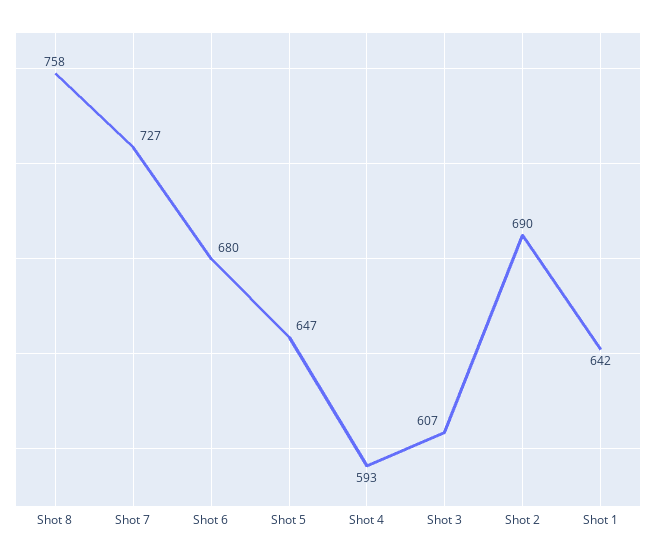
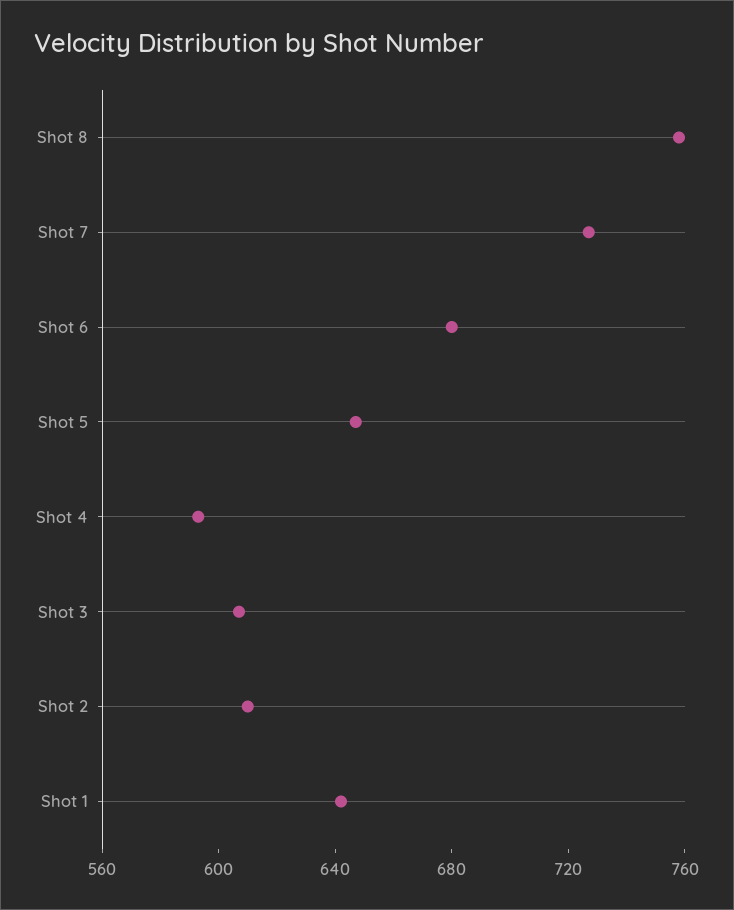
Shot 2: 690 -> 610

